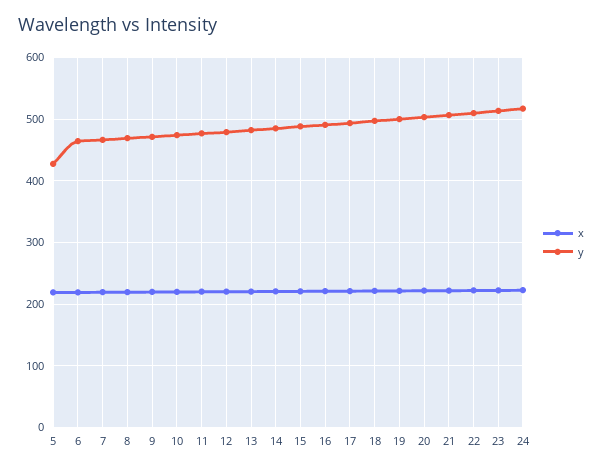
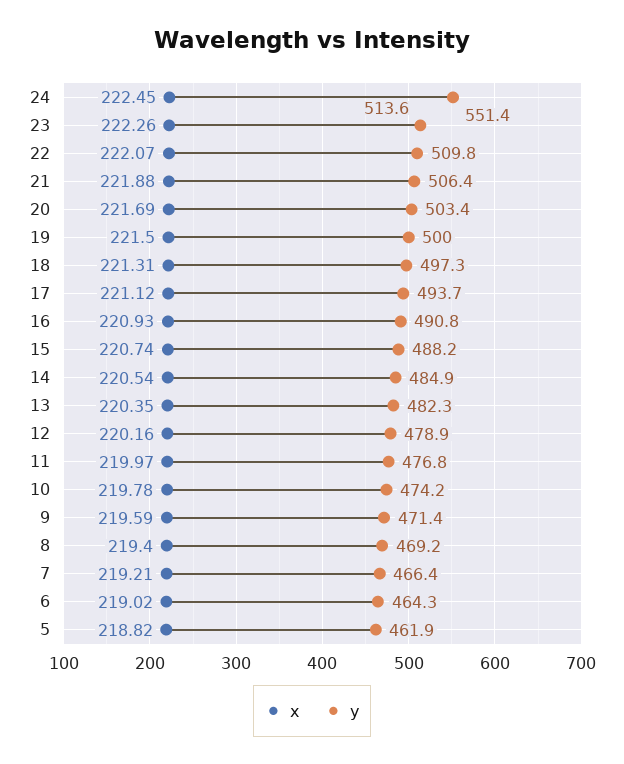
y, 5: 430 -> 461.9
y, 24: 520 -> 551.4

